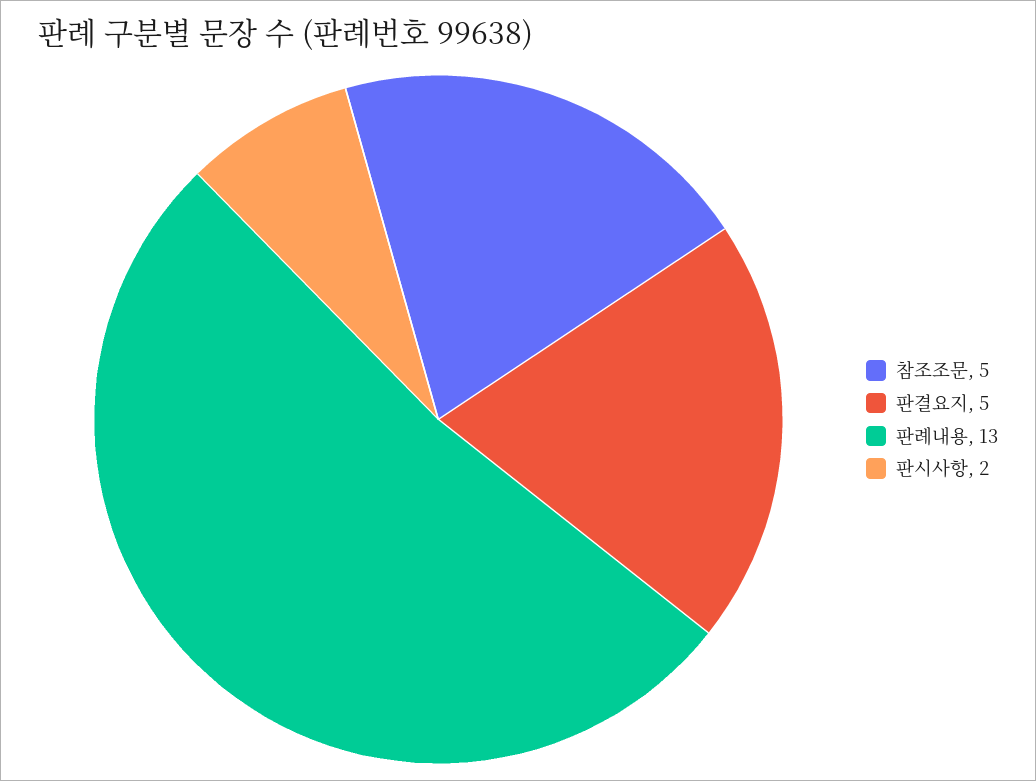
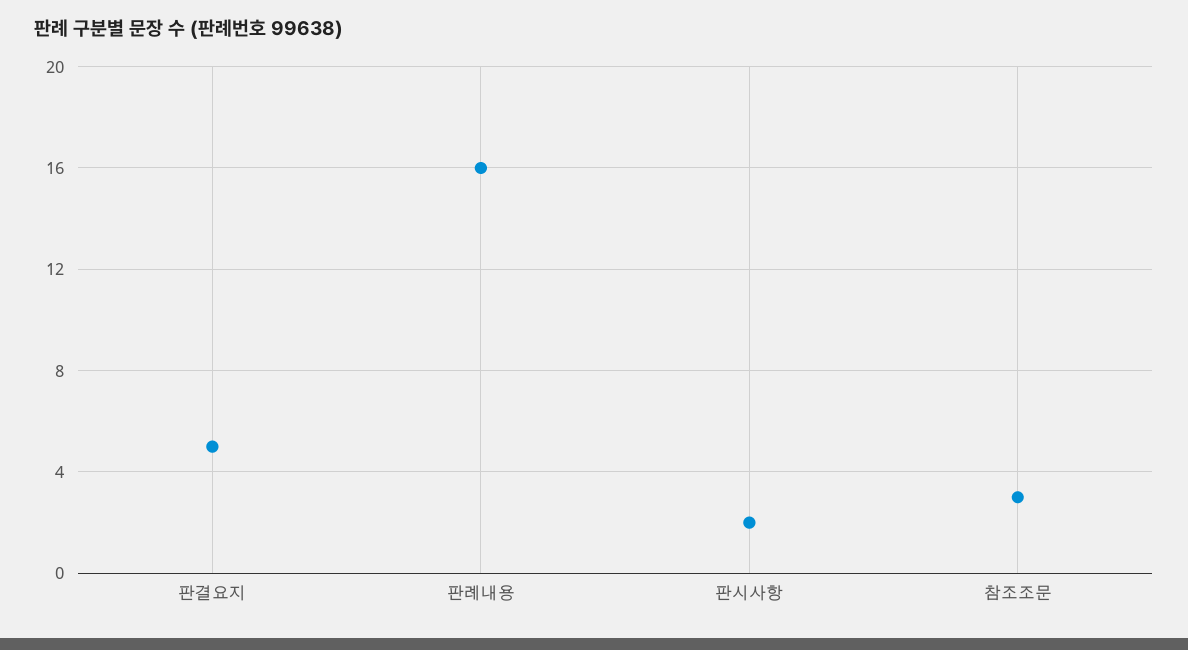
참조조문: 5 -> 3
판례내용: 13 -> 16

